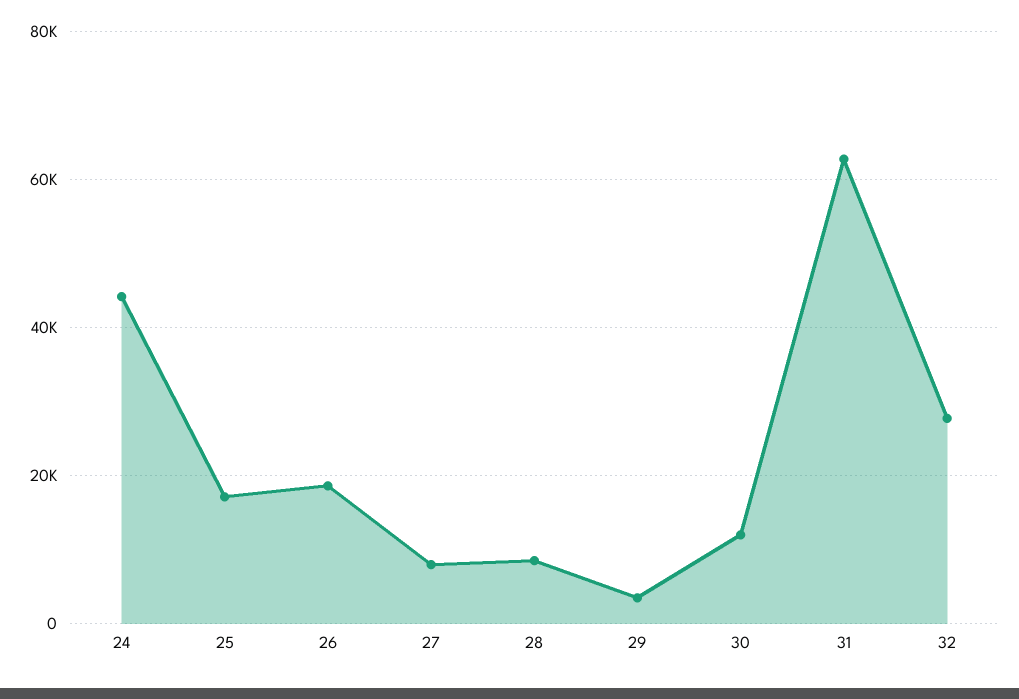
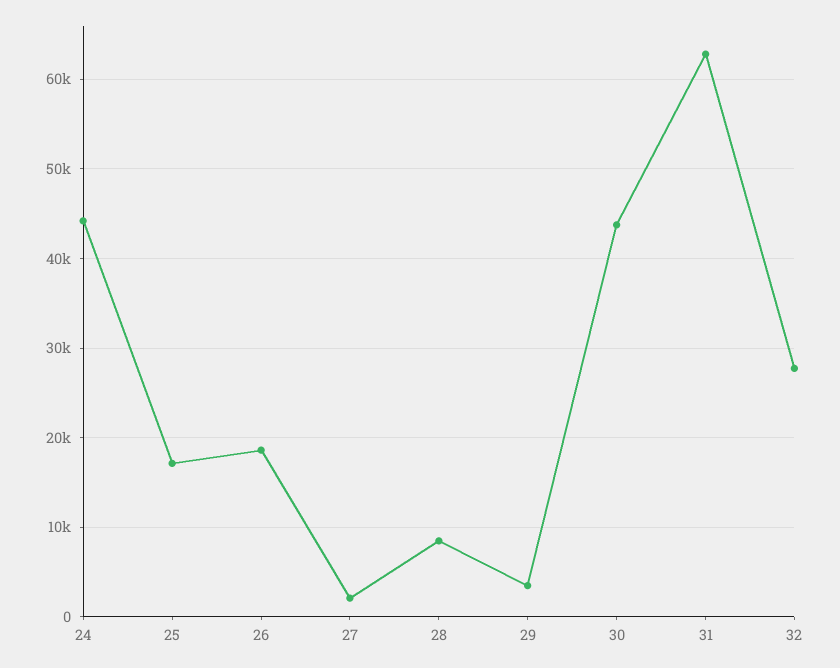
27: 8000 -> 2000
30: 12000 -> 44000

